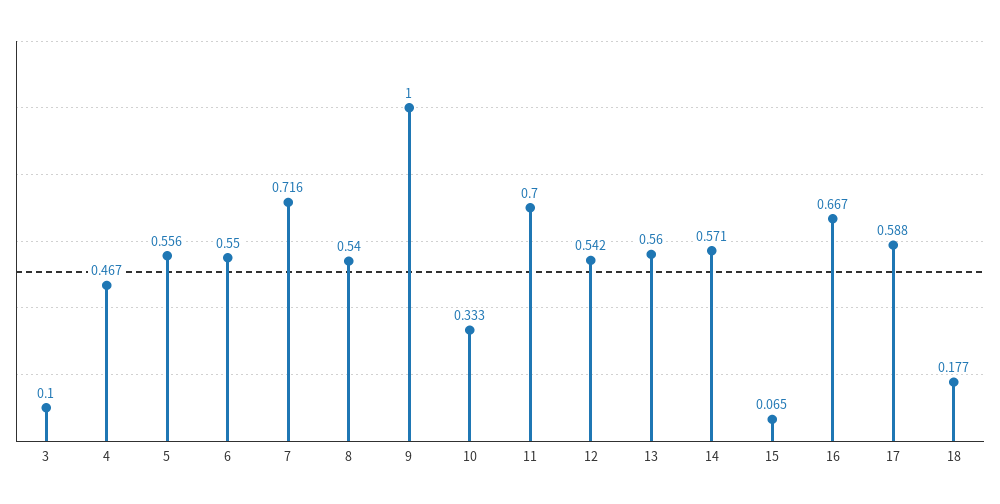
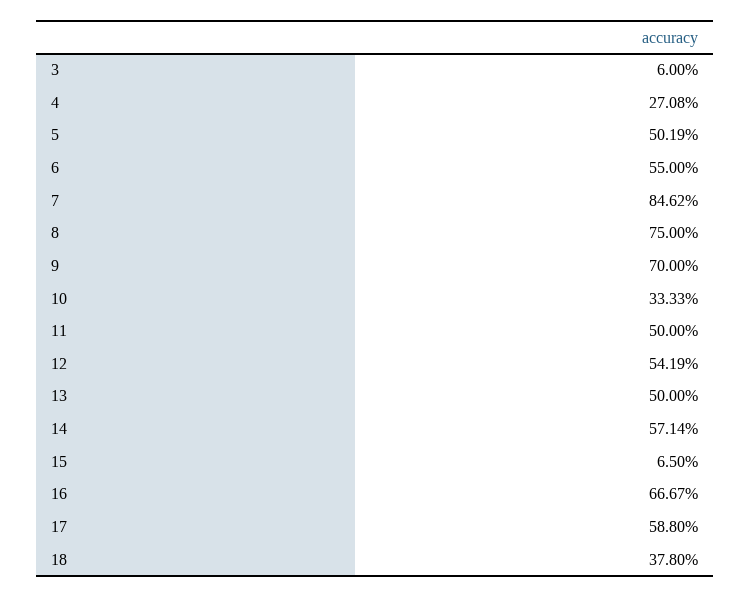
3: 0.1 -> 0.06
4: 0.467 -> 0.2708
5: 0.556 -> 0.5019
7: 0.716 -> 0.8462
8: 0.54 -> 0.75
9: 1 -> 0.7
11: 0.7 -> 0.5
13: 0.56 -> 0.5
18: 0.177 -> 0.378

